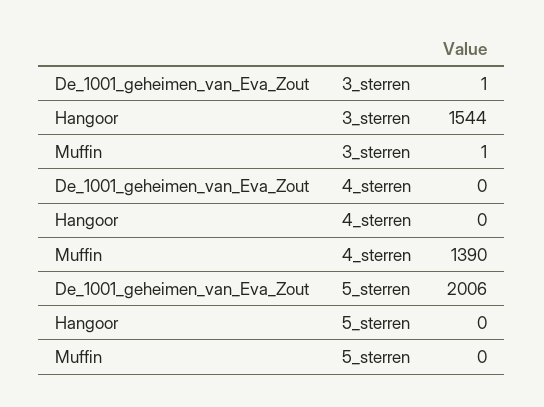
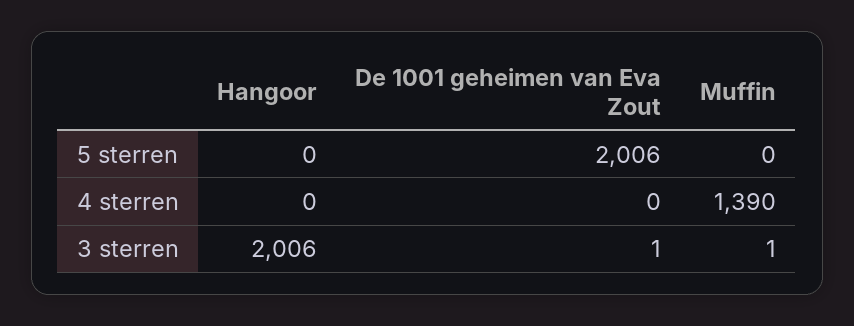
Hangoor, 3_sterren: 1544 -> 2006

